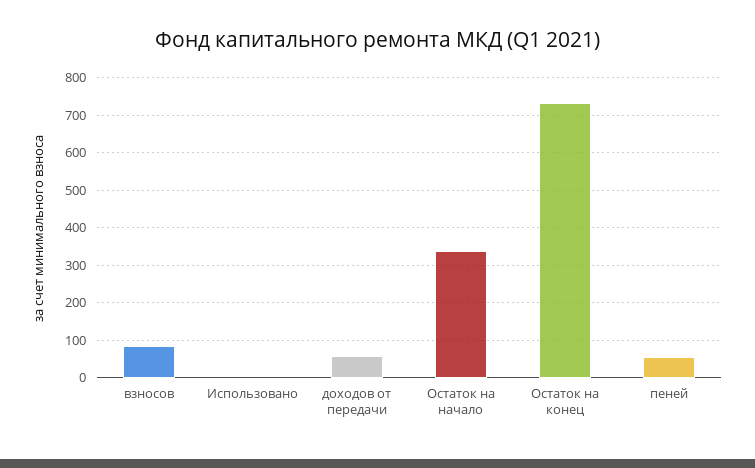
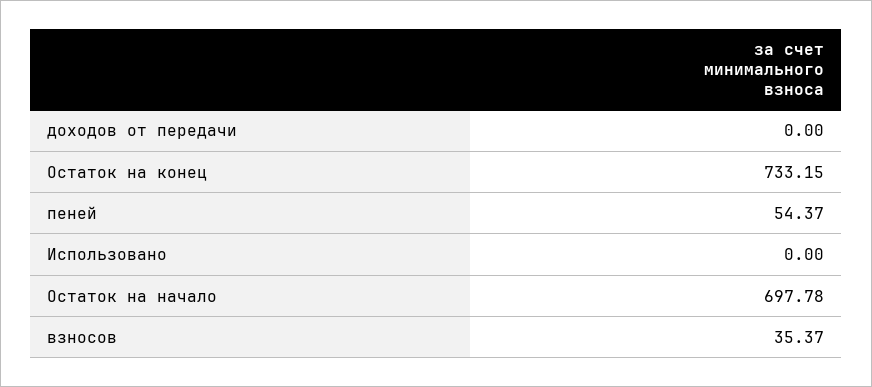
взносов: 80 -> 35.37
доходов от передачи: 60 -> 0
Остаток на начало: 340 -> 697.78

